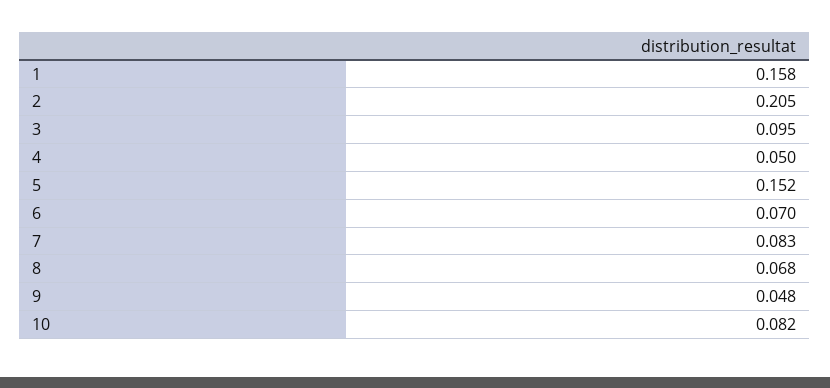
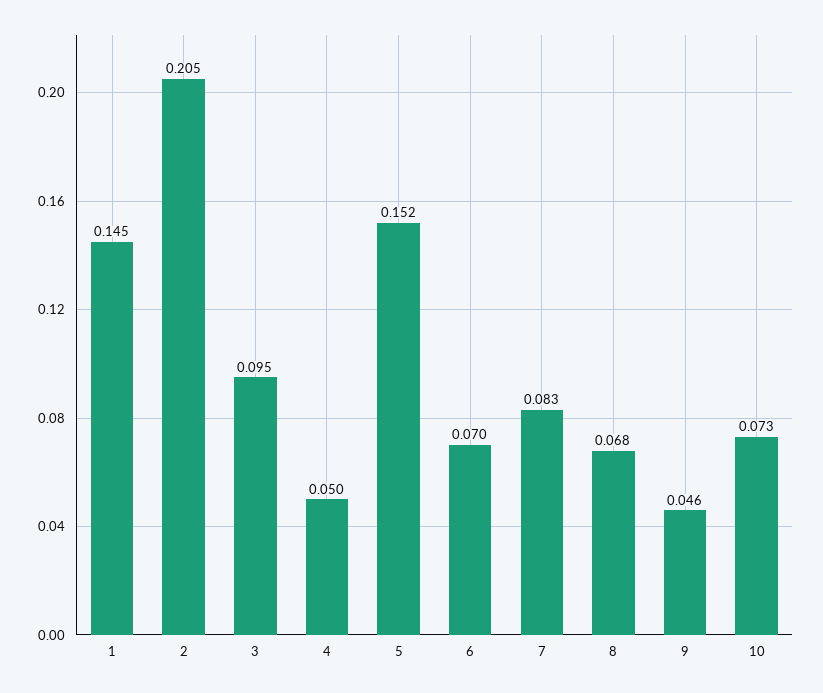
1: 0.158 -> 0.145
9: 0.048 -> 0.046
10: 0.082 -> 0.073

